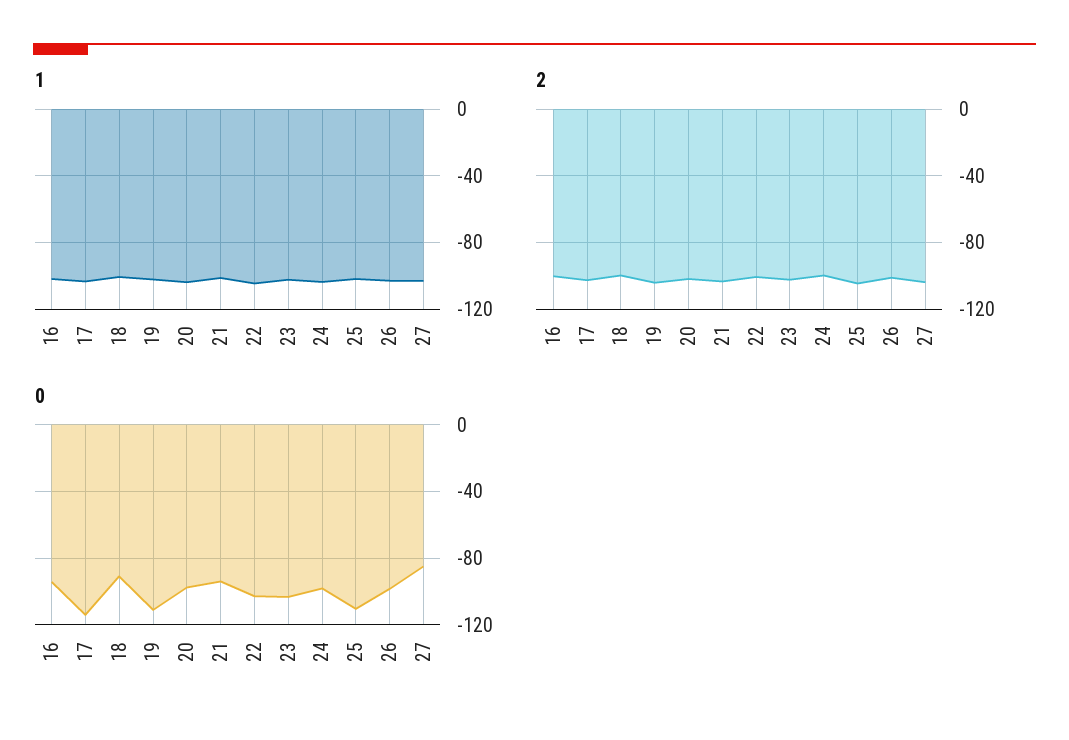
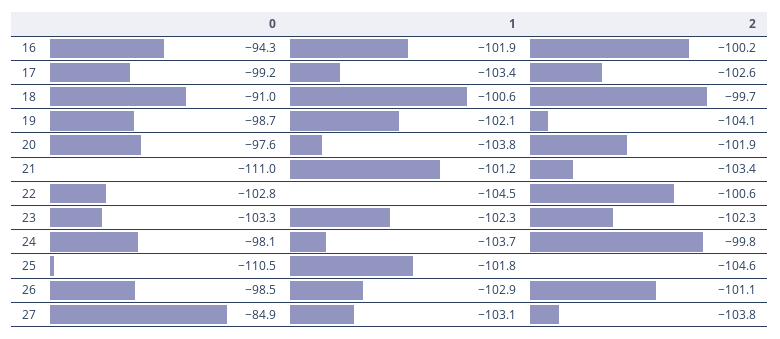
0, 17: -115 -> -99.2
0, 19: -110 -> -98.7
0, 21: -95 -> -111

